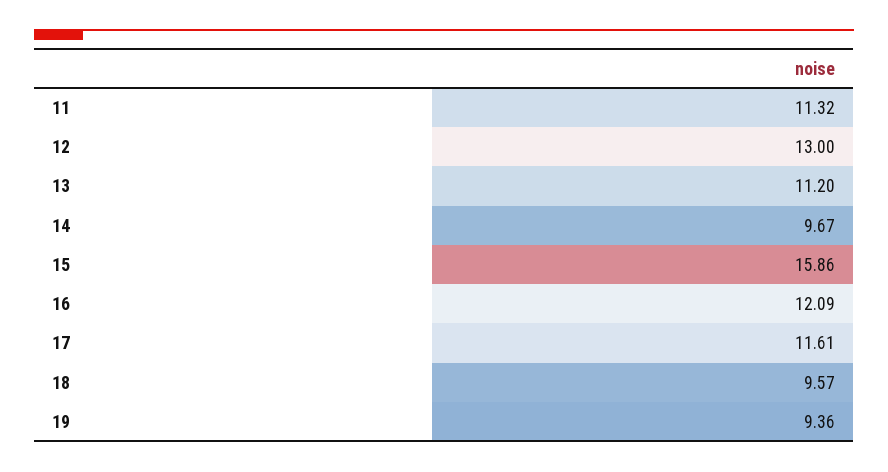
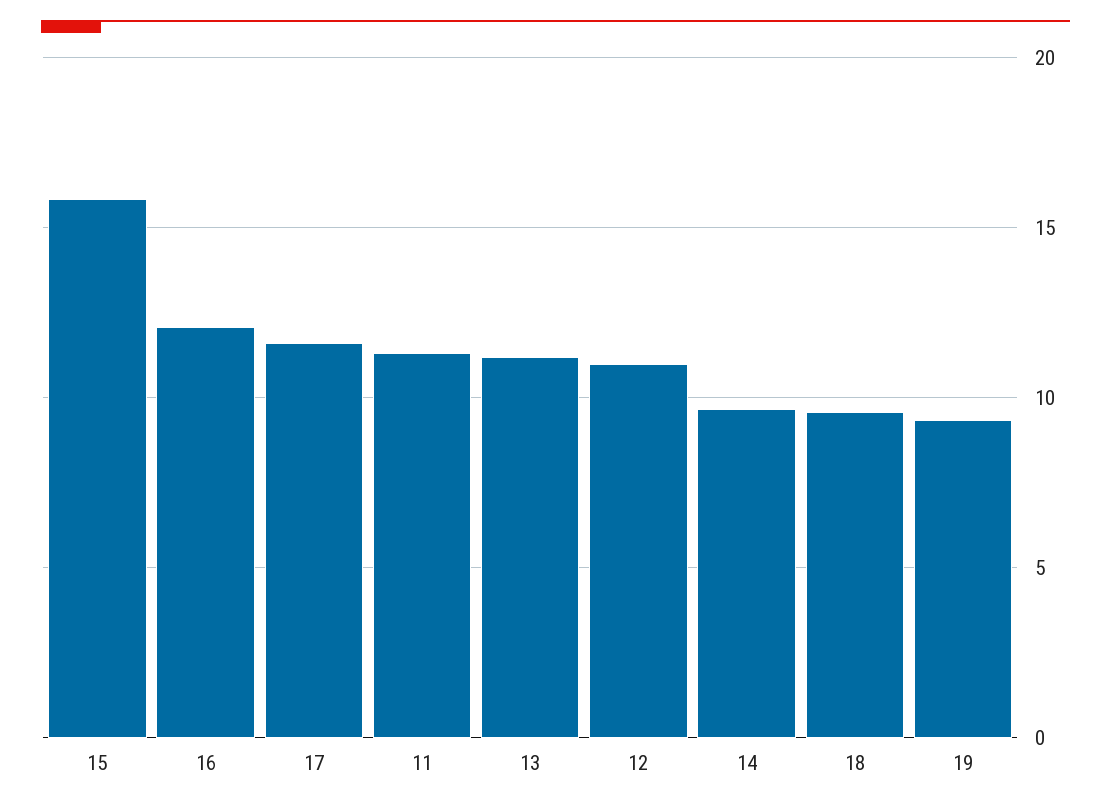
12: 13 -> 11

